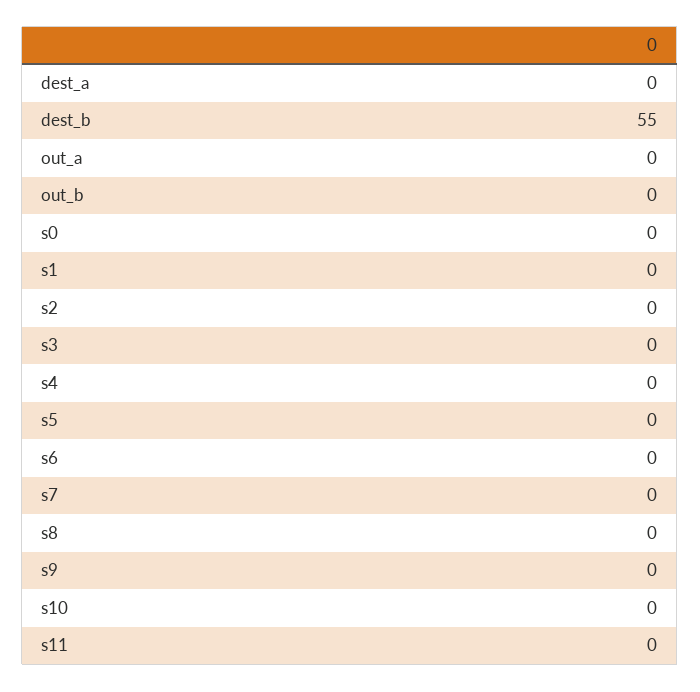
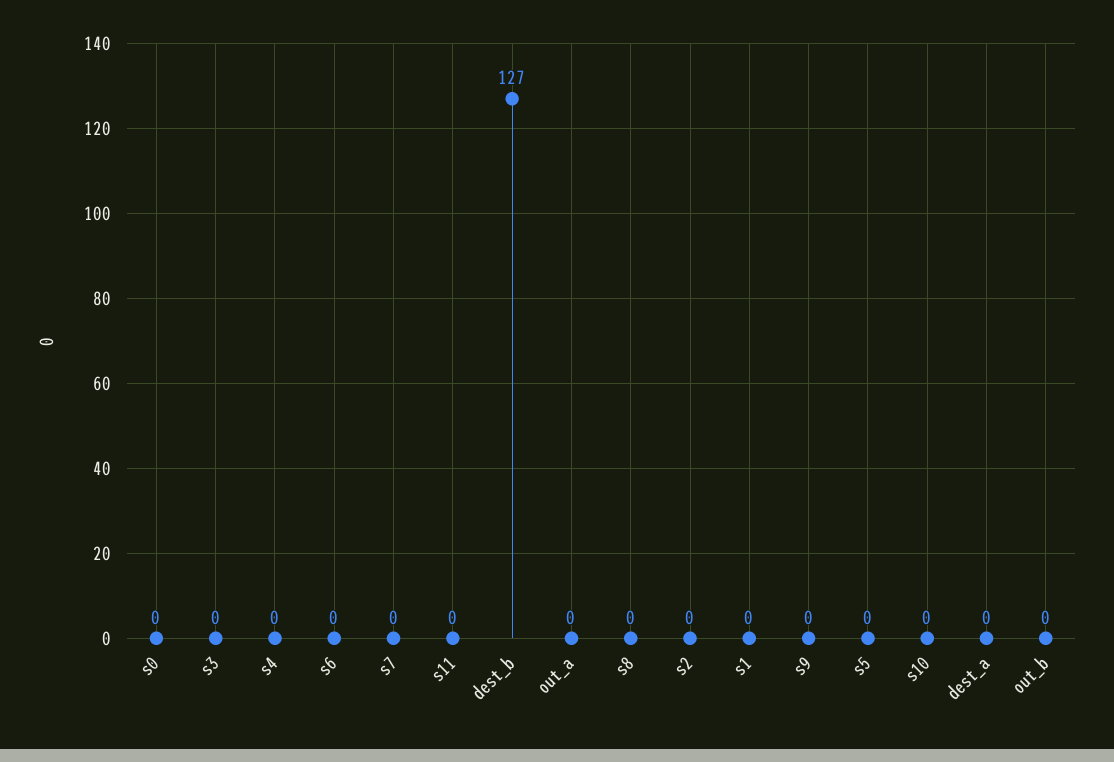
dest_b: 55 -> 127

